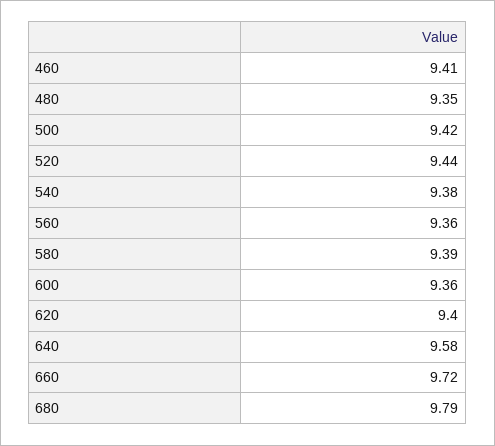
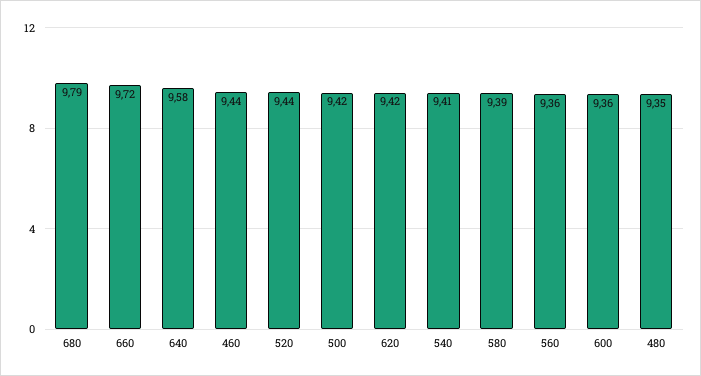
460: 9.41 -> 9.44
540: 9.38 -> 9.41
620: 9.4 -> 9.42

